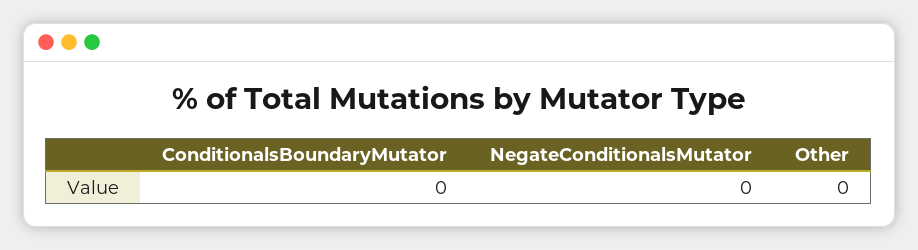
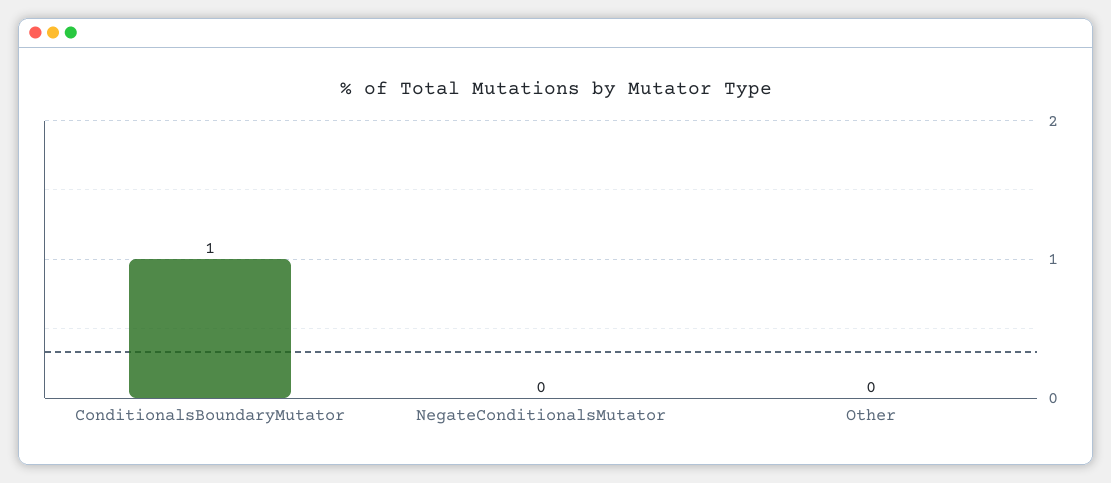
ConditionalsBoundaryMutator: 0 -> 1

